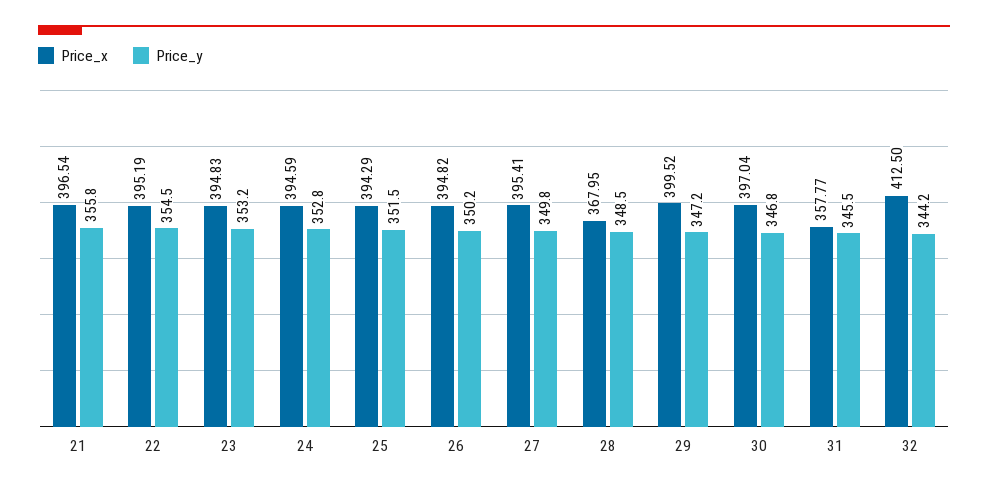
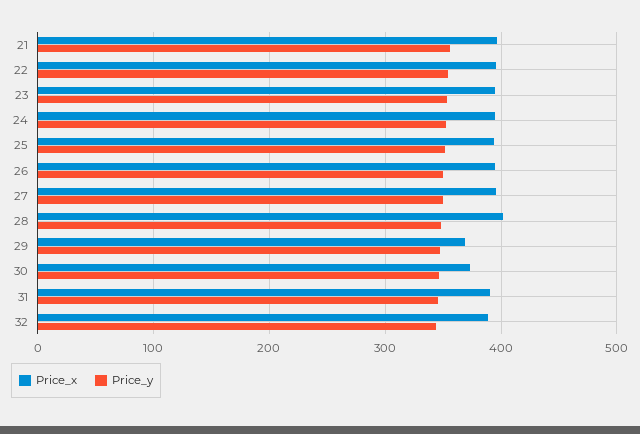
Price_x, 28: 367.95 -> 400
Price_x, 29: 399.52 -> 370
Price_x, 30: 397.04 -> 370
Price_x, 31: 357.77 -> 390
Price_x, 32: 412.5 -> 390

